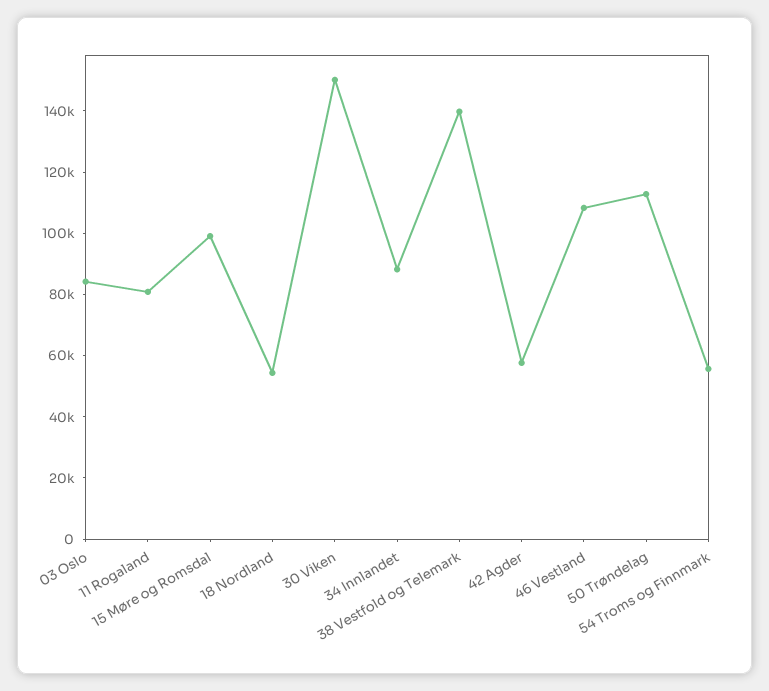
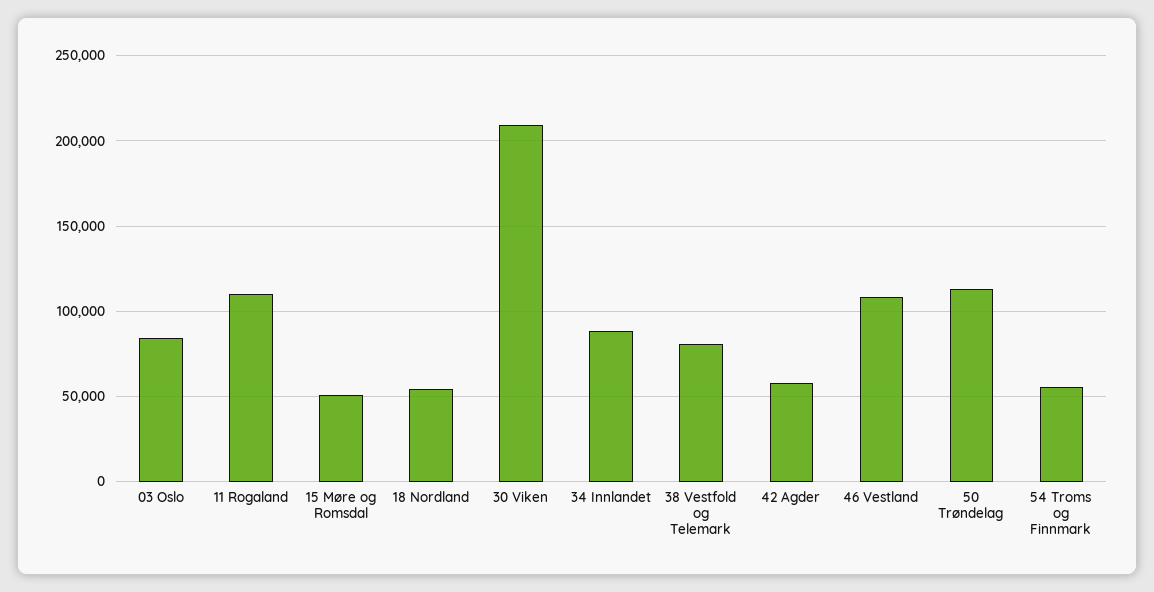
11 Rogaland: 80000 -> 110000
15 Møre og Romsdal: 100000 -> 50000
30 Viken: 150000 -> 210000
38 Vestfold og Telemark: 140000 -> 80000

